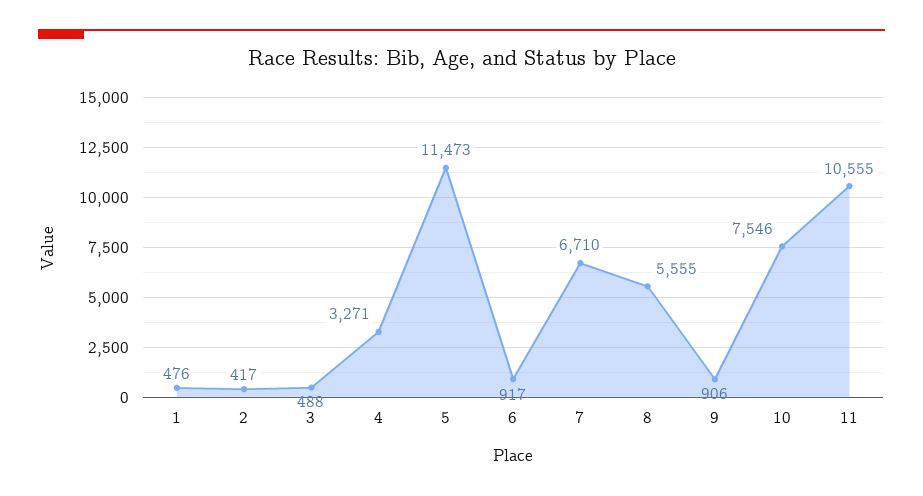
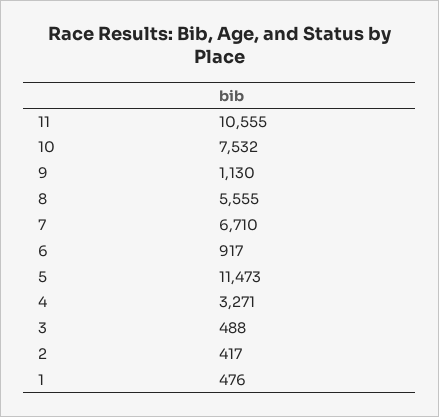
9: 906 -> 1130
10: 7546 -> 7532

